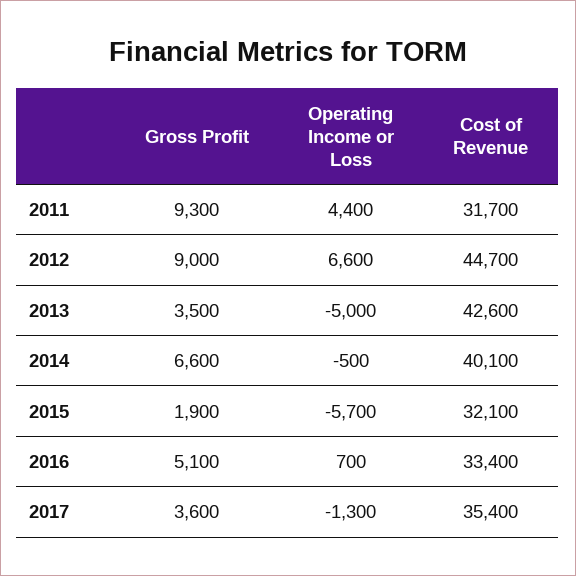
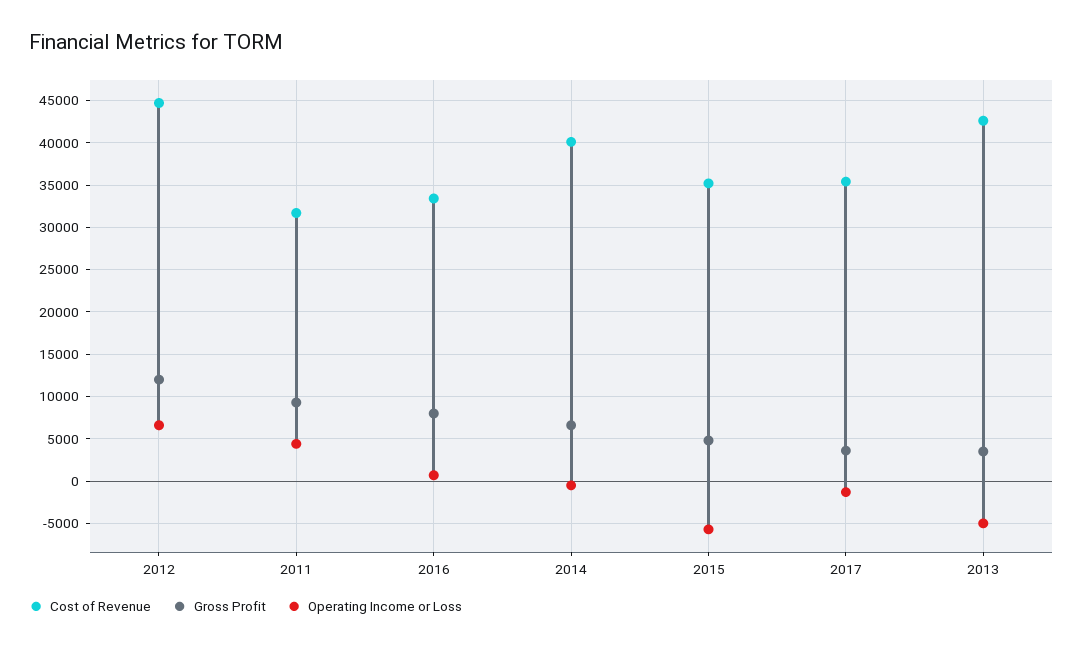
Gross Profit, 2012: 9000 -> 12000
Gross Profit, 2015: 1900 -> 5000
Cost of Revenue, 2015: 32100 -> 35000
Gross Profit, 2016: 5100 -> 8000

